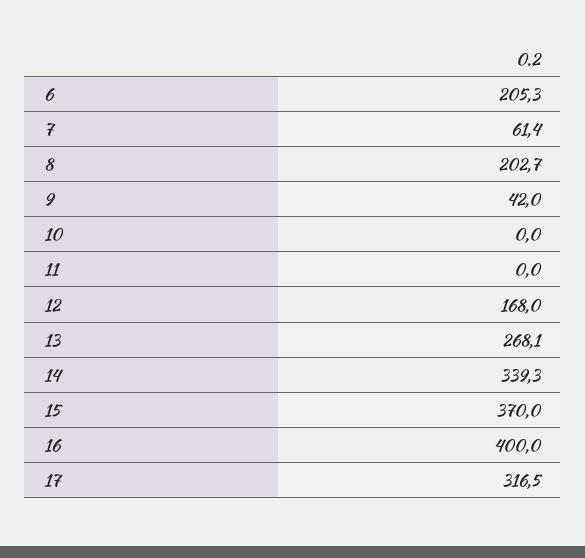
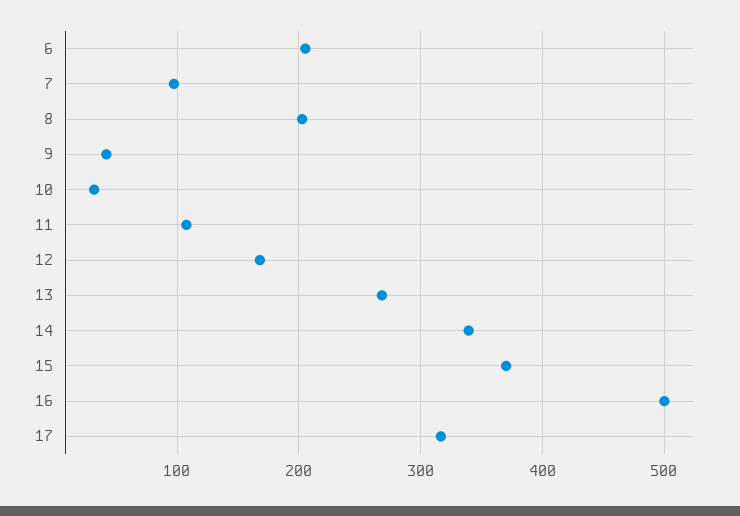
7: 61.4 -> 100
10: 0 -> 30
11: 0 -> 110
16: 400 -> 500

